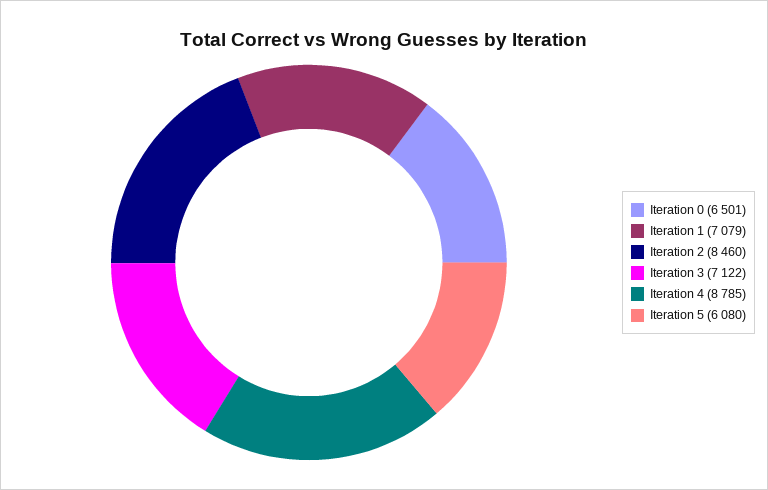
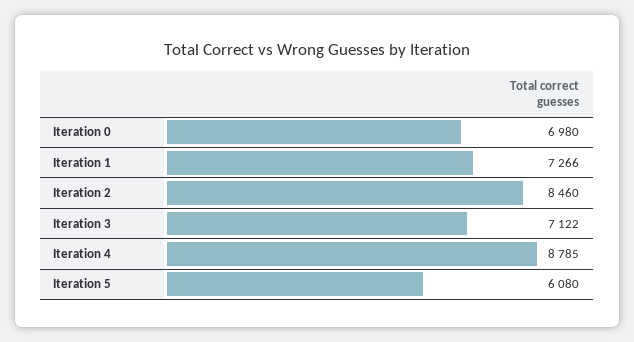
Iteration 0: 6501 -> 6980
Iteration 1: 7079 -> 7266

